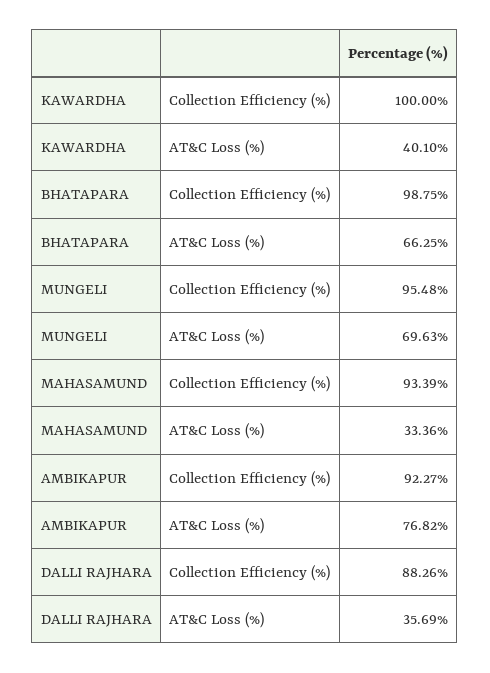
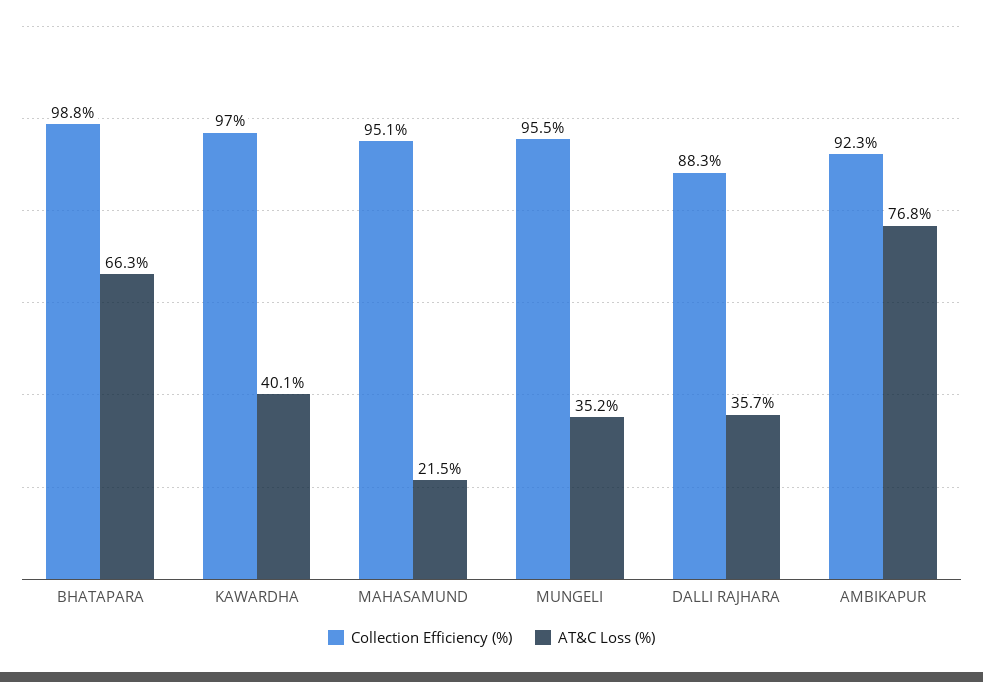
Collection Efficiency (%), KAWARDHA: 100 -> 97
AT&C Loss (%), MUNGELI: 69.63 -> 35.2
Collection Efficiency (%), MAHASAMUND: 93.39 -> 95.1
AT&C Loss (%), MAHASAMUND: 33.36 -> 21.5

